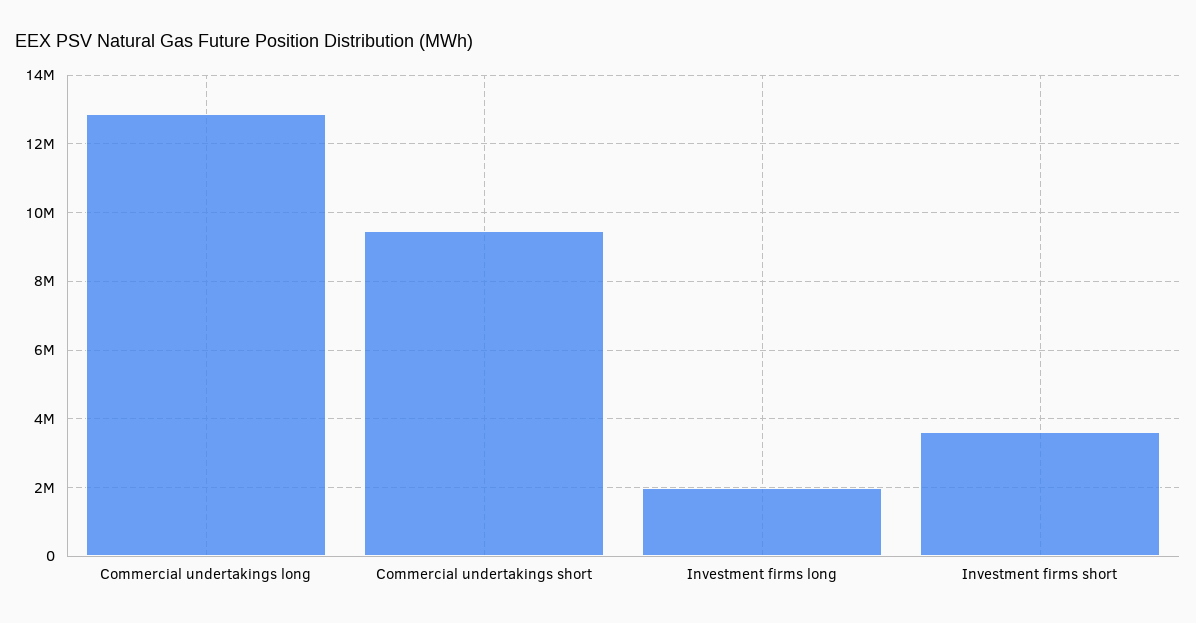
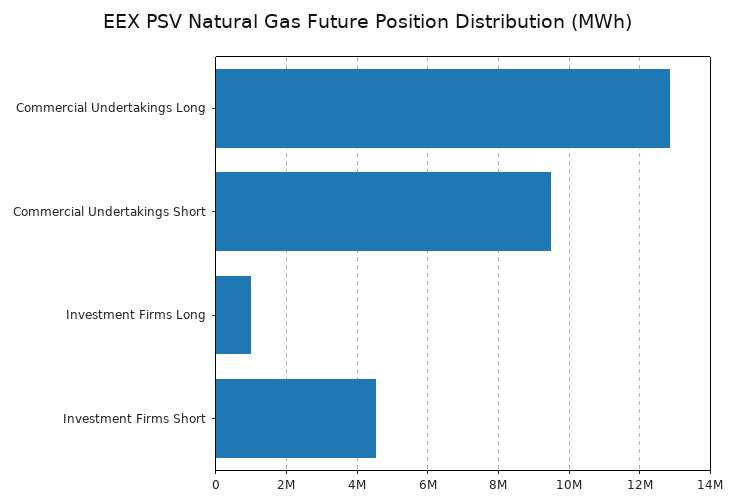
Investment firms long: 2000000 -> 1000000
Investment firms short: 3600000 -> 4600000

